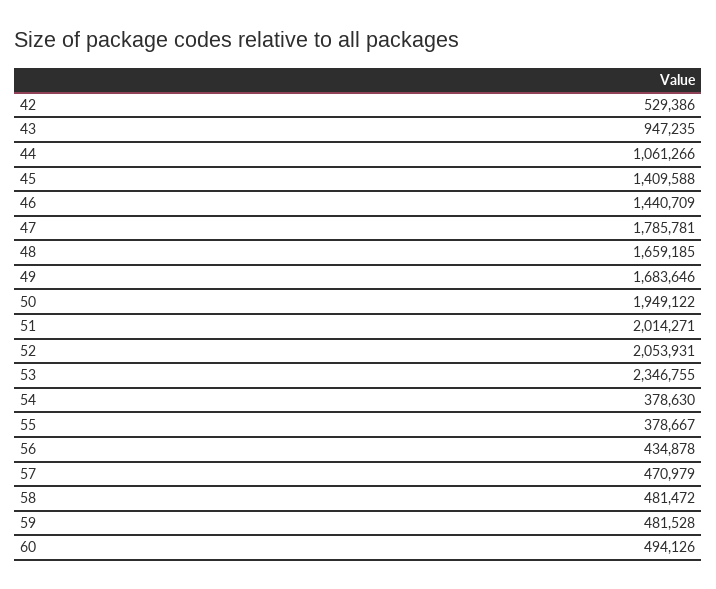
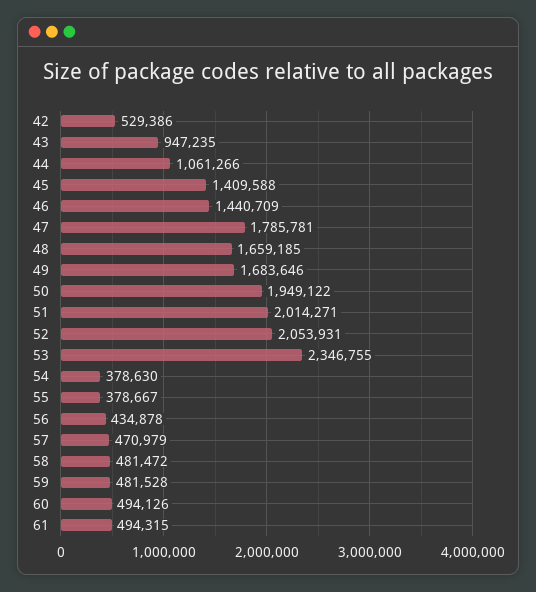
61: none -> 494315

